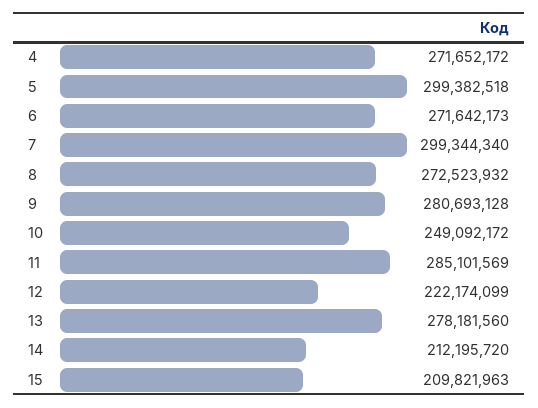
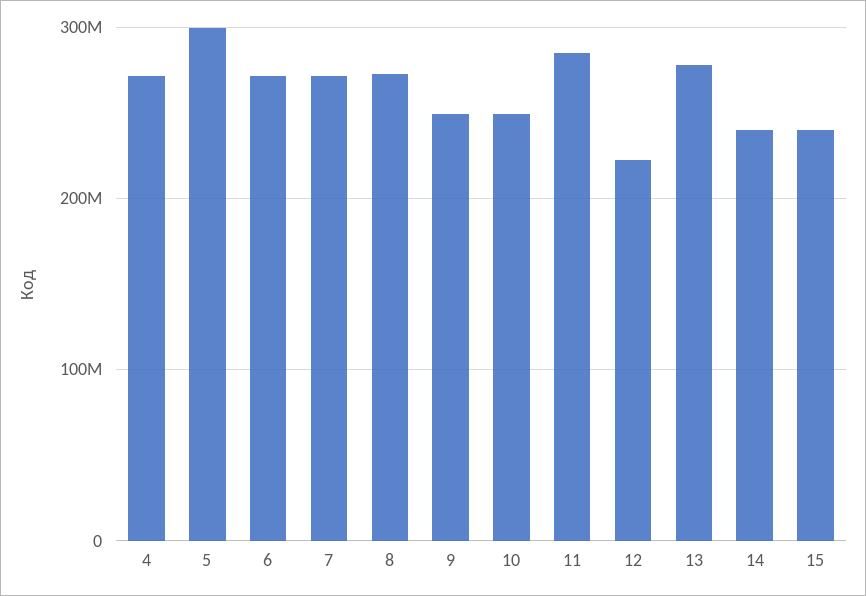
7: 299344340 -> 270000000
9: 280693128 -> 250000000
14: 212195720 -> 240000000
15: 209821963 -> 240000000

